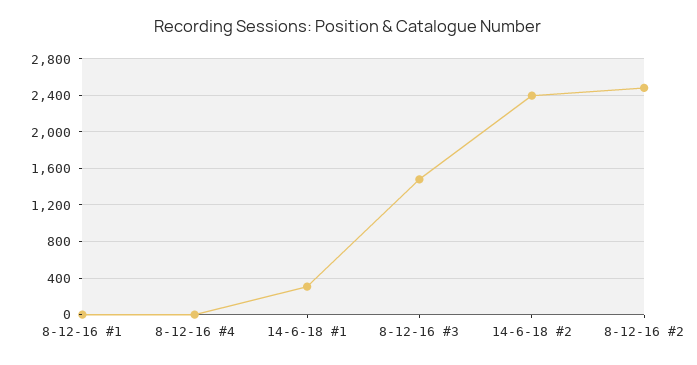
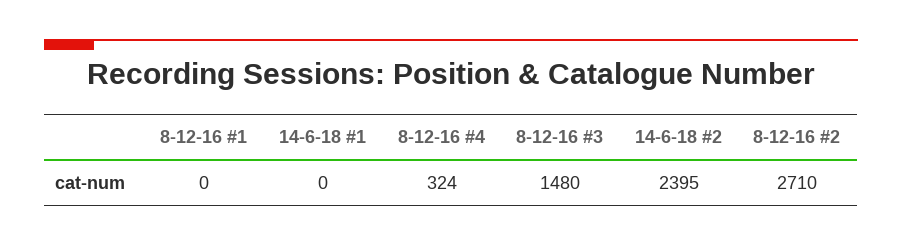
8-12-16 #4: 0 -> 324
14-6-18 #1: 300 -> 0
8-12-16 #2: 2500 -> 2710

